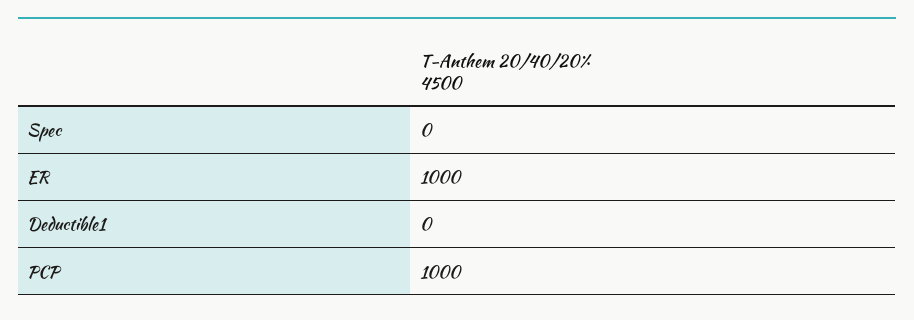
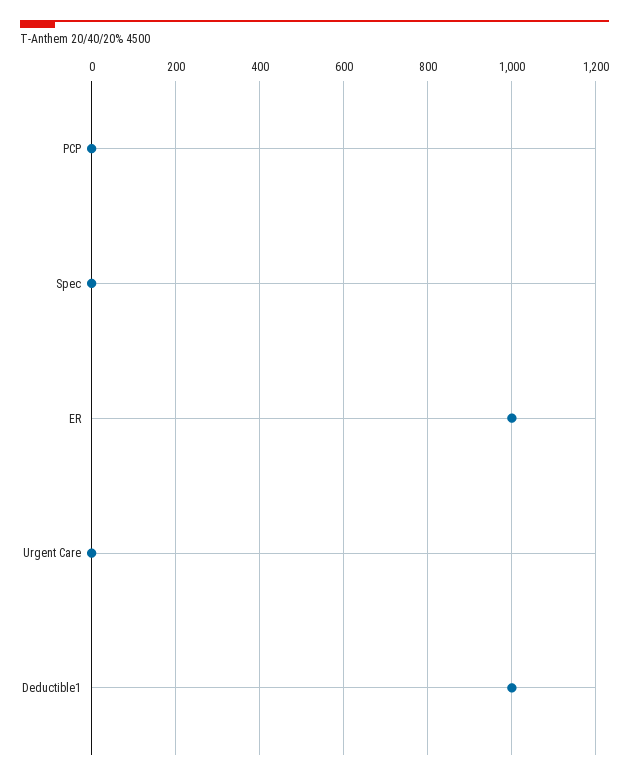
Deductible1: 0 -> 1000
PCP: 1000 -> 0
Urgent Care: none -> 0

